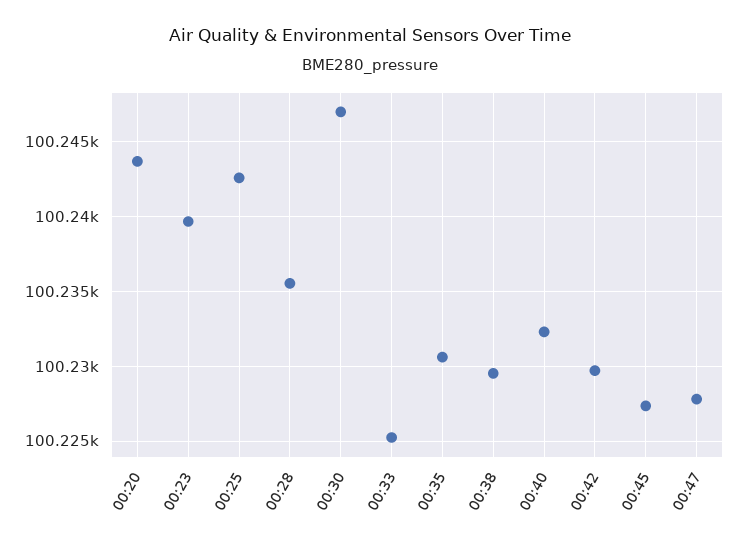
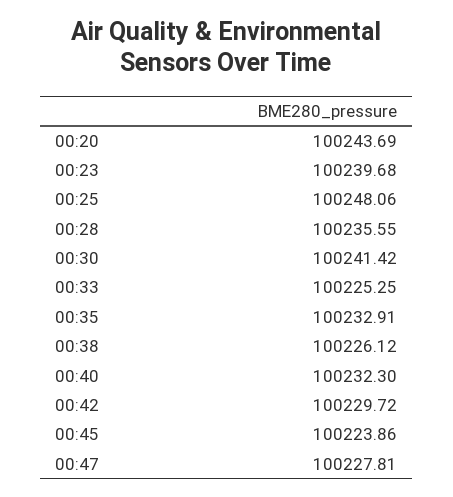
00:25: 100242.5 -> 100248.06
00:30: 100247 -> 100241.42
00:35: 100230.5 -> 100232.91
00:38: 100229.5 -> 100226.12
00:45: 100227.5 -> 100223.86

